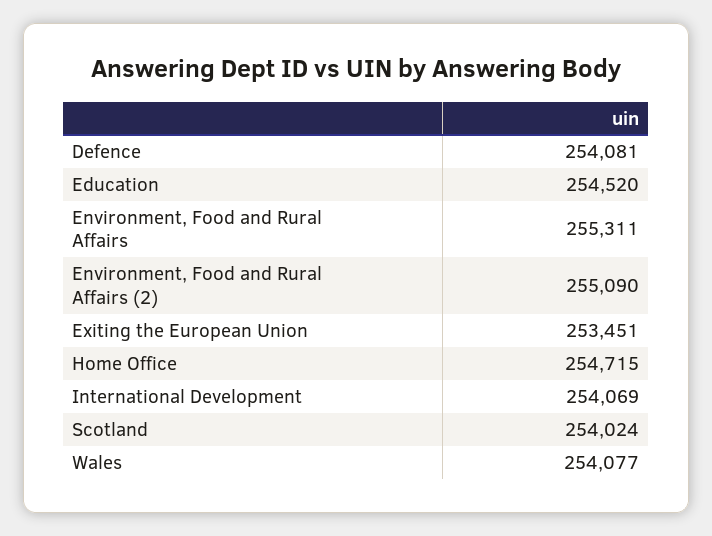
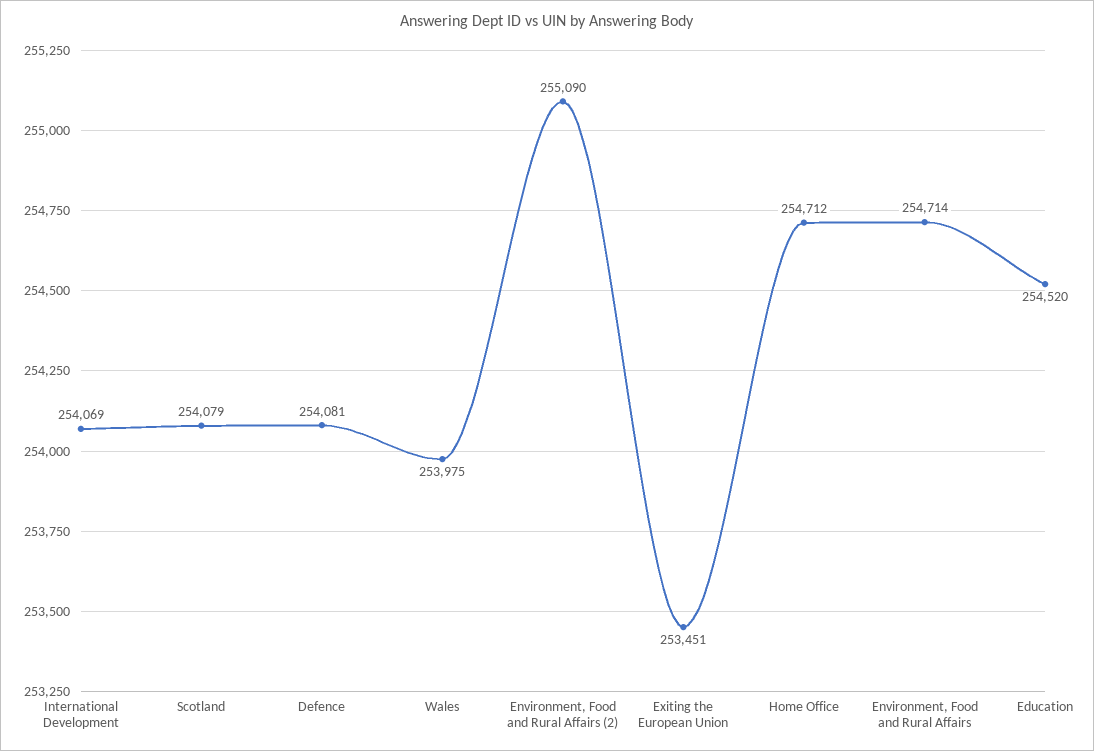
Environment, Food and Rural Affairs: 255311 -> 254714
Home Office: 254715 -> 254712
Scotland: 254024 -> 254079
Wales: 254077 -> 253975

